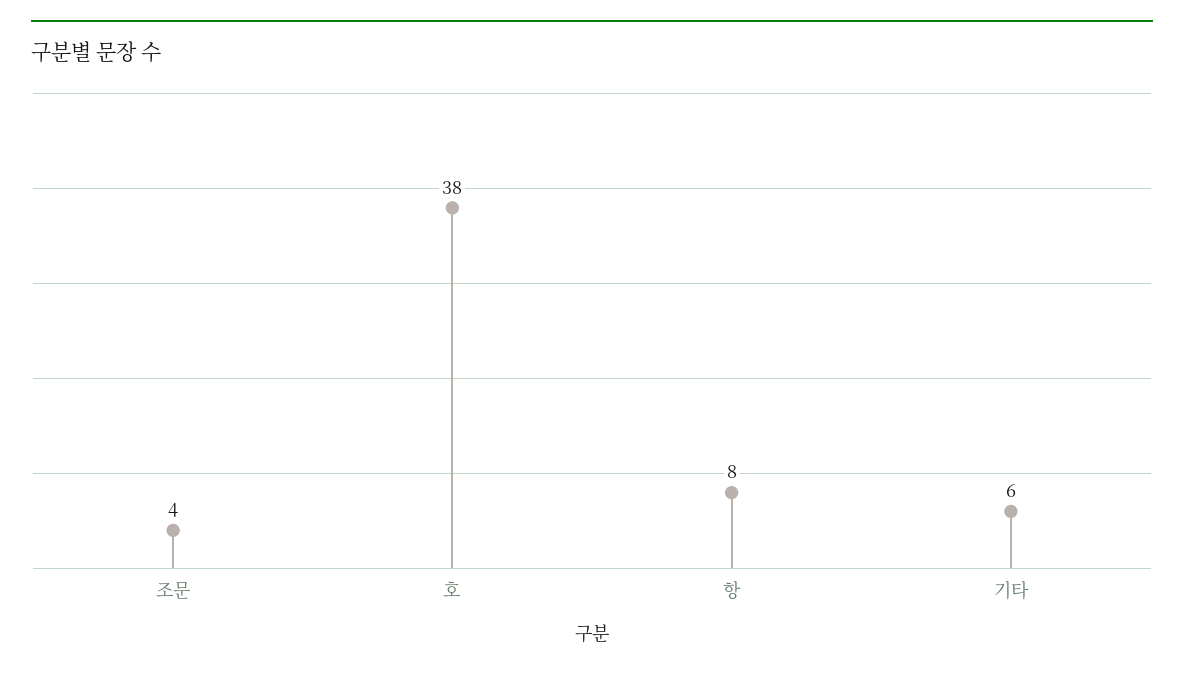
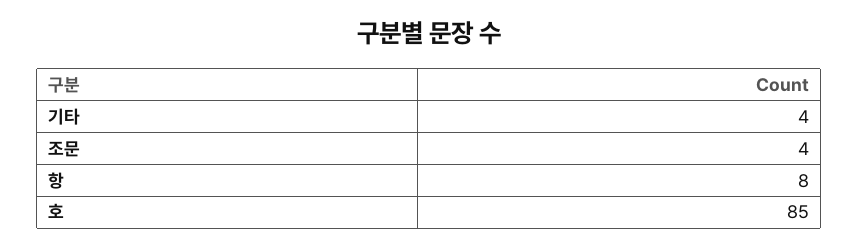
호: 38 -> 85
기타: 6 -> 4

